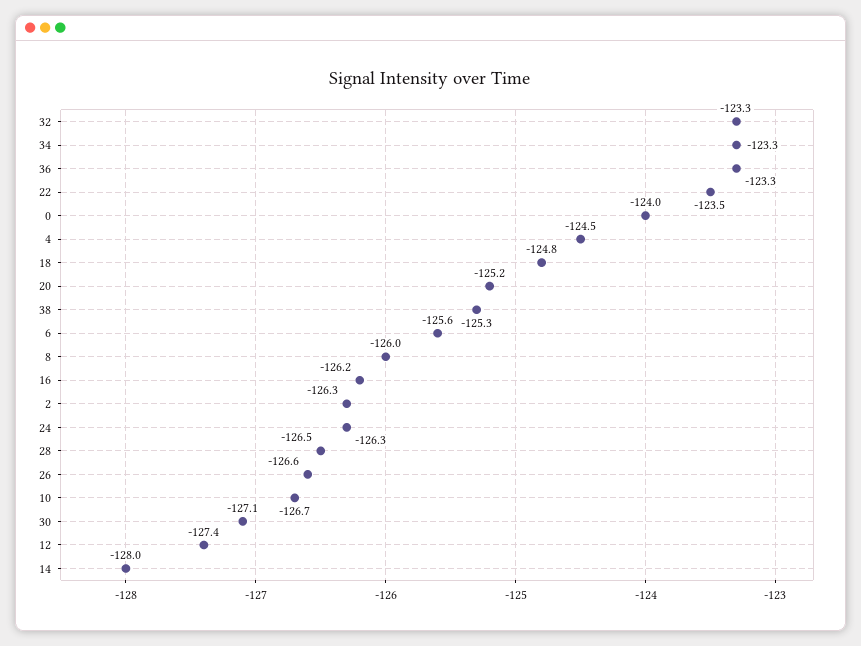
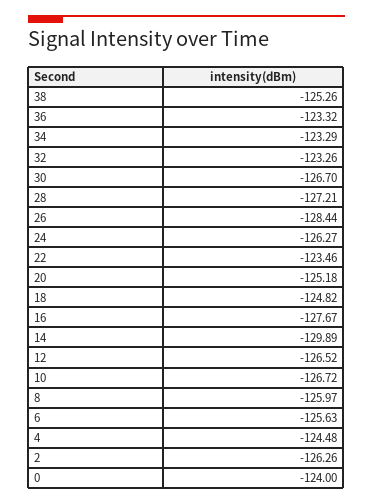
16: -126.2 -> -127.67
28: -126.5 -> -127.21
26: -126.6 -> -128.44
30: -127.1 -> -126.7
12: -127.4 -> -126.52
14: -128 -> -129.89

